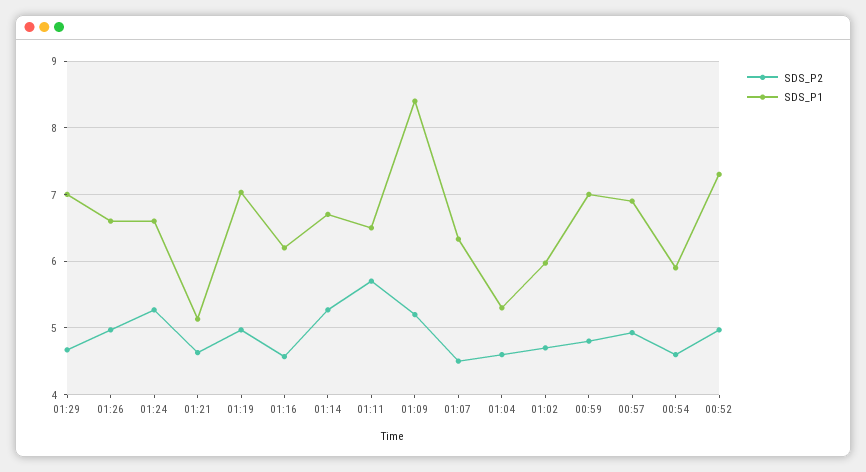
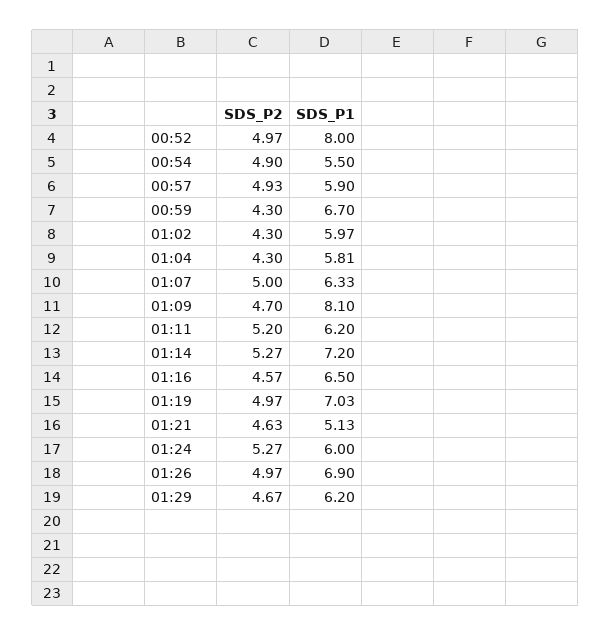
SDS_P1, 01:29: 7 -> 6.2
SDS_P1, 01:26: 6.6 -> 6.9
SDS_P1, 01:24: 6.6 -> 6
SDS_P1, 01:16: 6.2 -> 6.5
SDS_P1, 01:14: 6.7 -> 7.2
SDS_P2, 01:11: 5.7 -> 5.2
SDS_P1, 01:11: 6.5 -> 6.2
SDS_P2, 01:09: 5.2 -> 4.7
SDS_P1, 01:09: 8.4 -> 8.1
SDS_P2, 01:07: 4.5 -> 5
SDS_P2, 01:04: 4.6 -> 4.3
SDS_P1, 01:04: 5.3 -> 5.81
SDS_P2, 01:02: 4.7 -> 4.3
SDS_P2, 00:59: 4.8 -> 4.3
SDS_P1, 00:59: 7 -> 6.7
SDS_P1, 00:57: 6.9 -> 5.9
SDS_P2, 00:54: 4.6 -> 4.9
SDS_P1, 00:54: 5.9 -> 5.5
SDS_P1, 00:52: 7.3 -> 8

